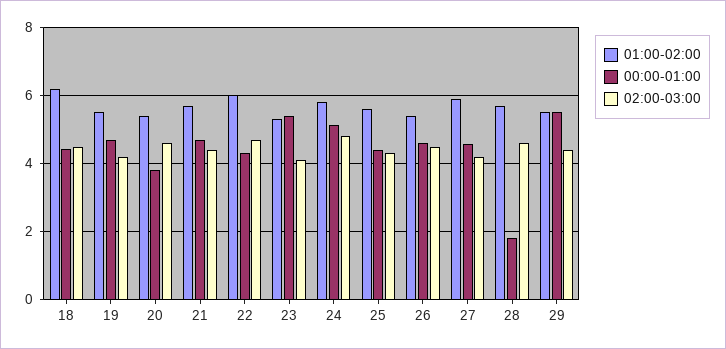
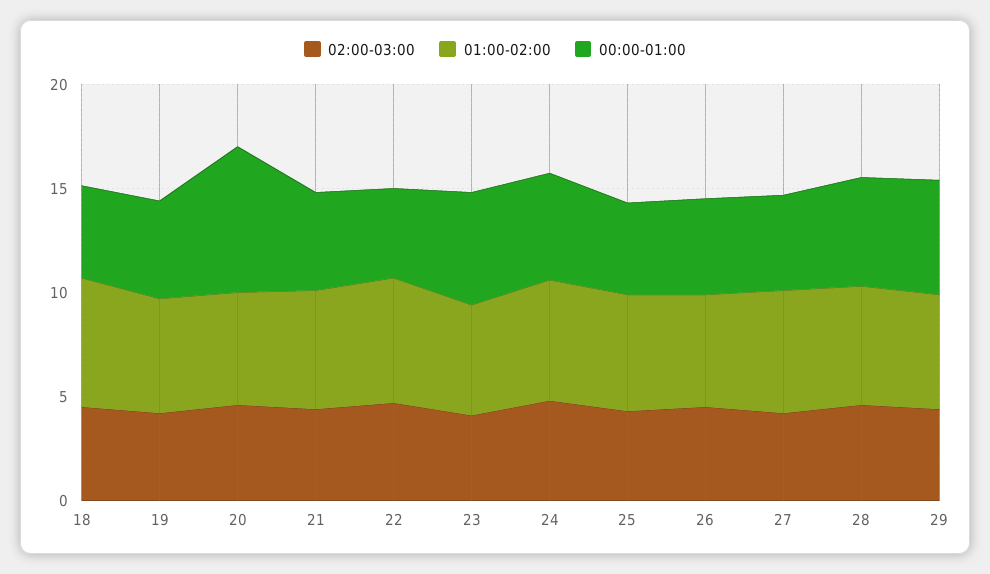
00:00-01:00, 20: 3.8 -> 7
00:00-01:00, 28: 1.8 -> 5

